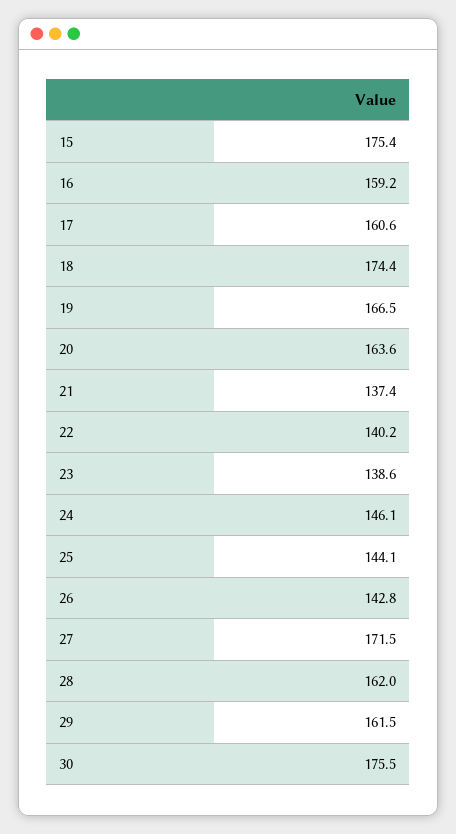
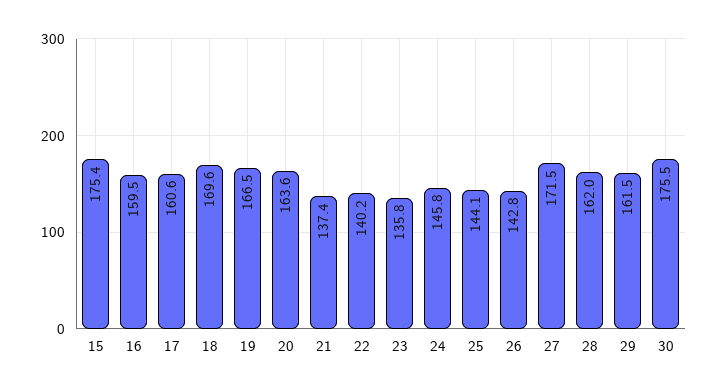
16: 159.2 -> 159.5
18: 174.4 -> 169.6
23: 138.6 -> 135.8
24: 146.1 -> 145.8

